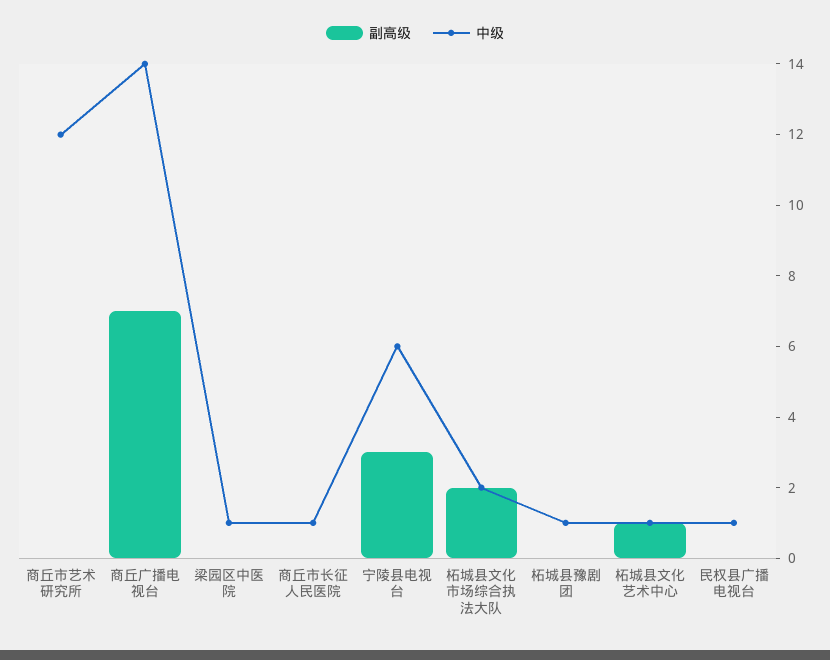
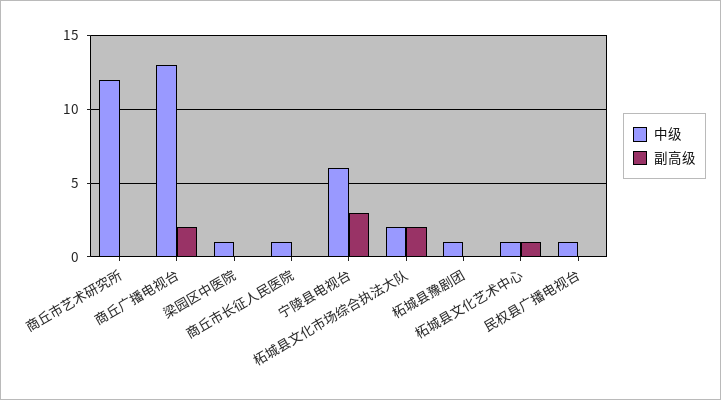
副高级, 商丘广播电视台: 7 -> 2
中级, 商丘广播电视台: 14 -> 13

